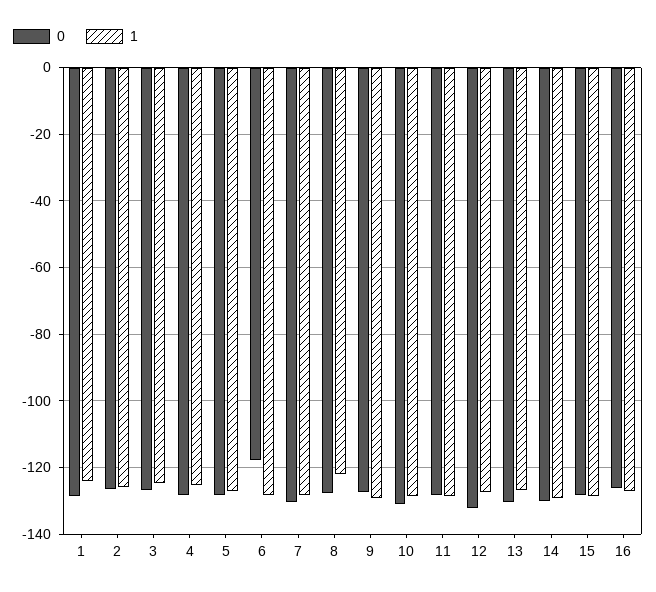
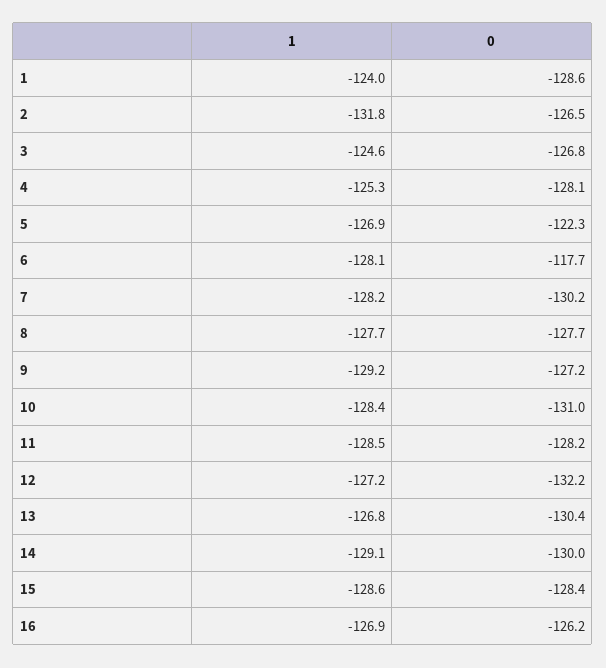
1, 2: -126 -> -131.8
0, 5: -128 -> -122.3
1, 8: -122 -> -127.7

